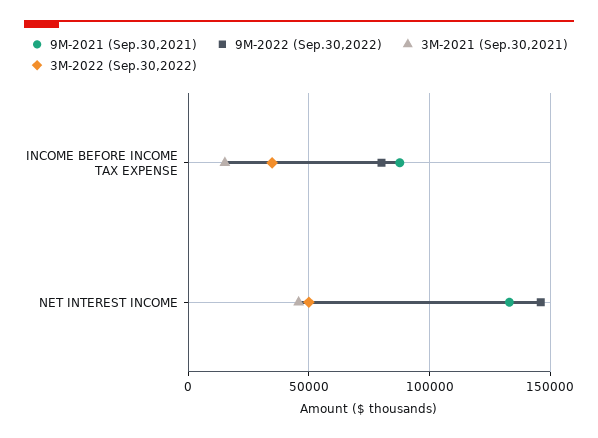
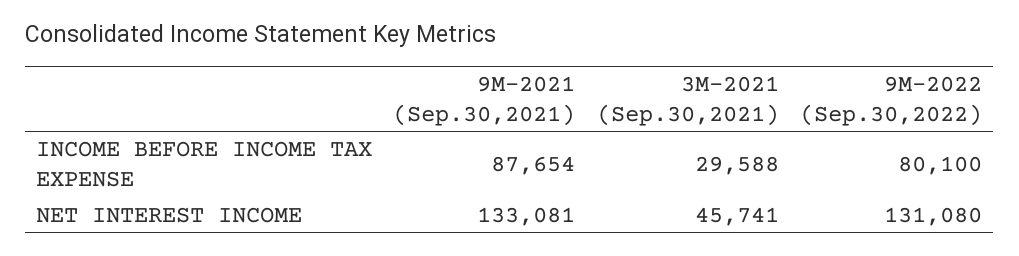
3M-2021 (Sep.30,2021), INCOME BEFORE INCOME TAX EXPENSE: 15000 -> 29588
3M-2022 (Sep.30,2022), INCOME BEFORE INCOME TAX EXPENSE: 35000 -> none
9M-2022 (Sep.30,2022), NET INTEREST INCOME: 145000 -> 131080
3M-2022 (Sep.30,2022), NET INTEREST INCOME: 50000 -> none

